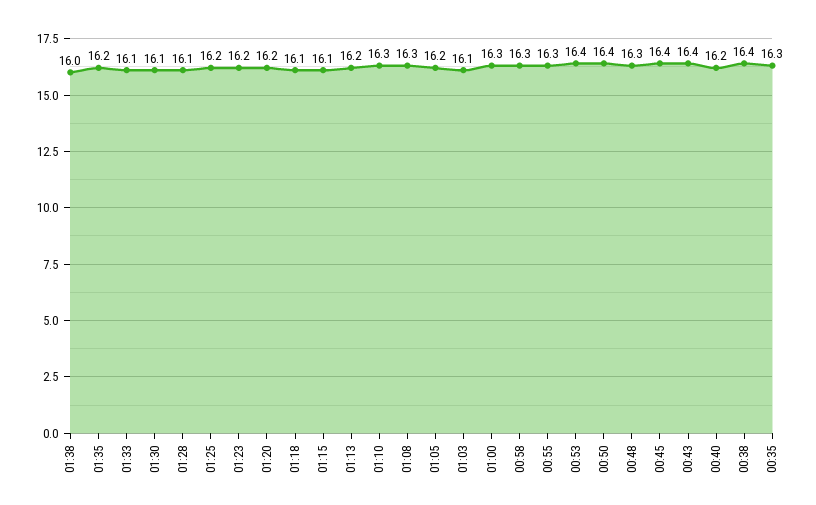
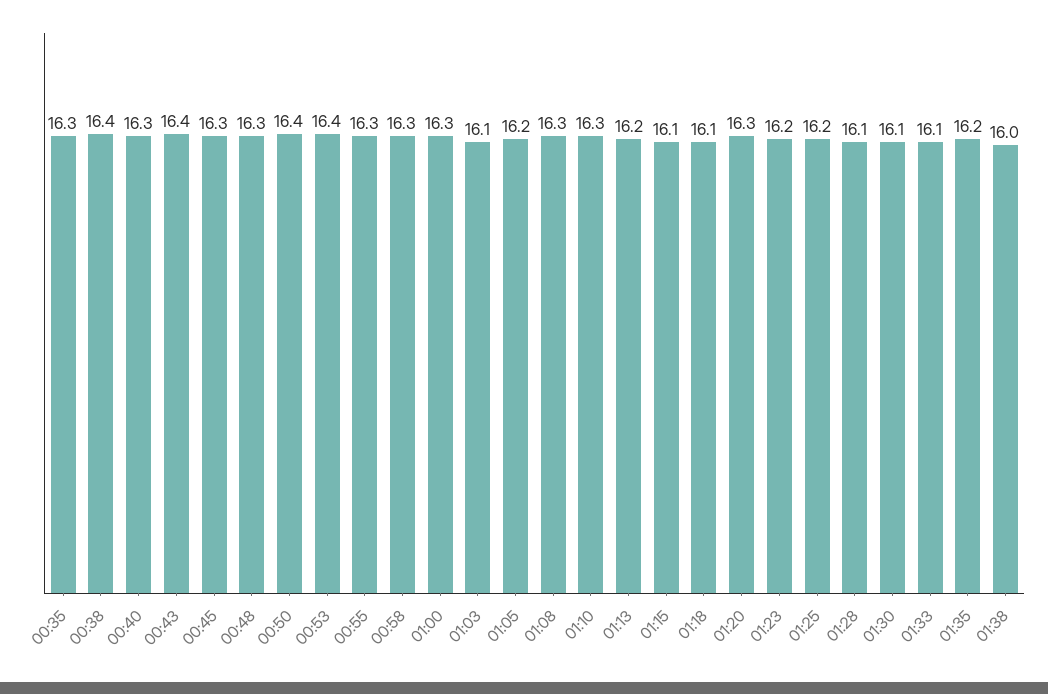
01:20: 16.2 -> 16.3
00:45: 16.4 -> 16.3
00:40: 16.2 -> 16.3

